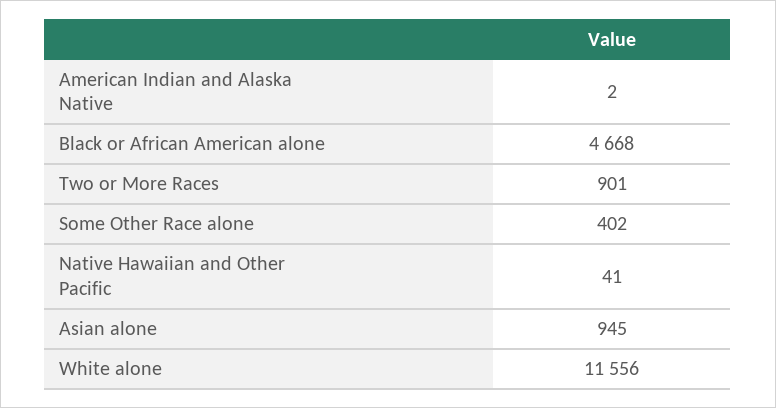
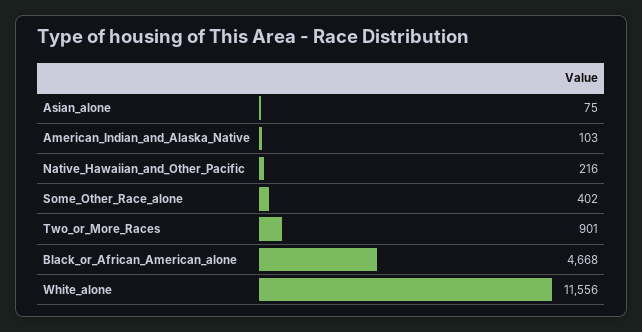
American Indian and Alaska Native: 2 -> 103
Native Hawaiian and Other Pacific: 41 -> 216
Asian alone: 945 -> 75

